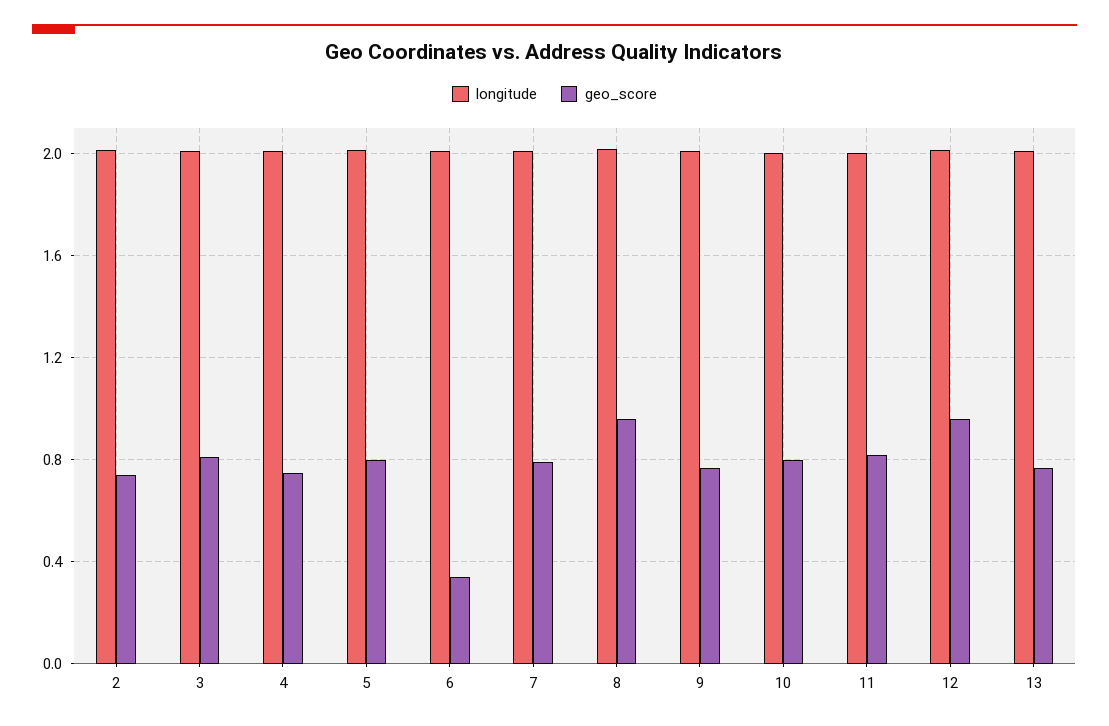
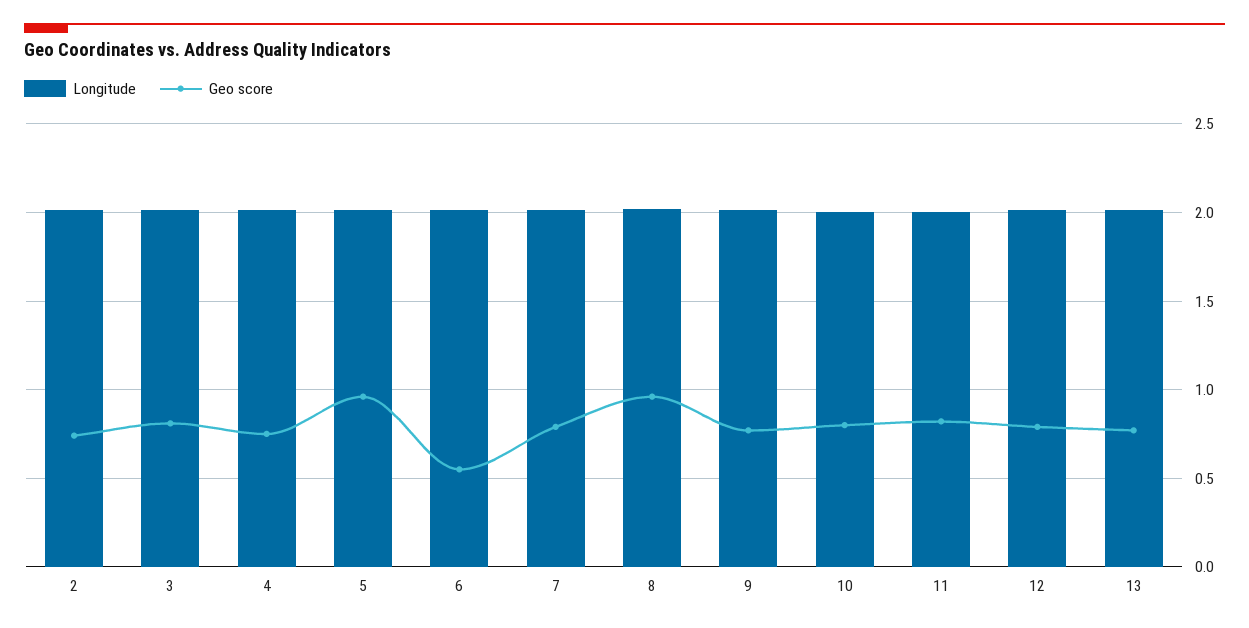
geo_score, 5: 0.8 -> 0.95
geo_score, 6: 0.35 -> 0.55
geo_score, 12: 0.95 -> 0.8

